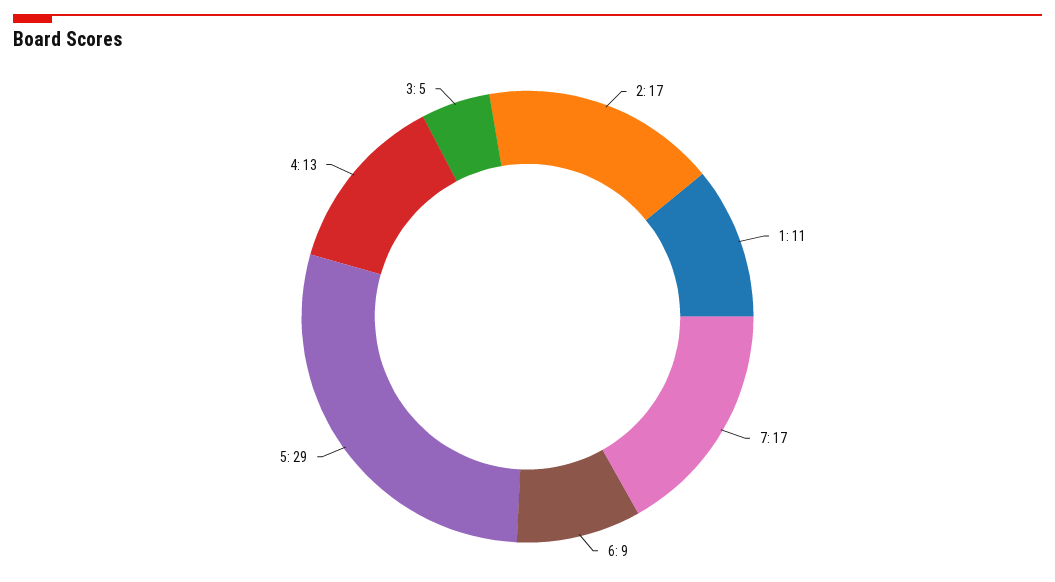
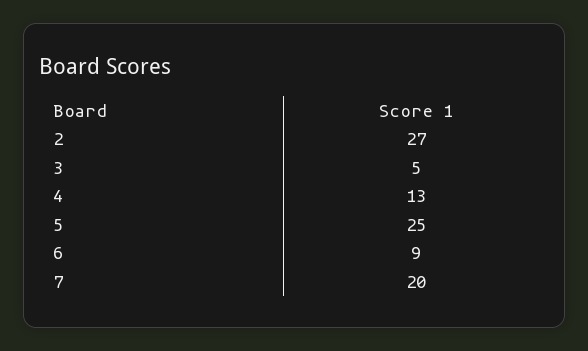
2: 17 -> 27
1: 11 -> none
7: 17 -> 20
5: 29 -> 25

